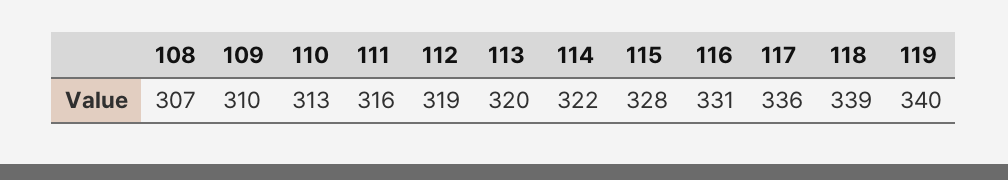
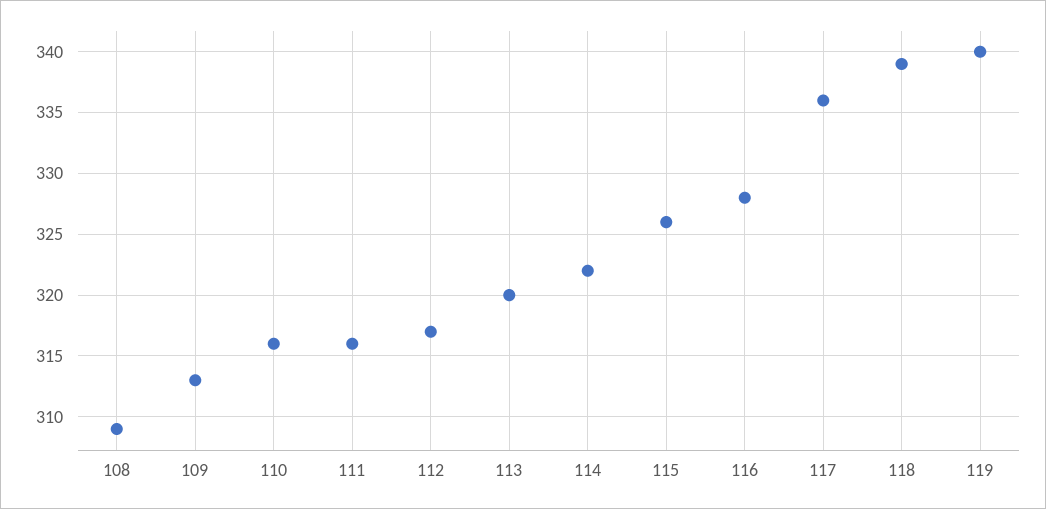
108: 307 -> 309
109: 310 -> 313
110: 313 -> 316
112: 319 -> 317
115: 328 -> 326
116: 331 -> 328

